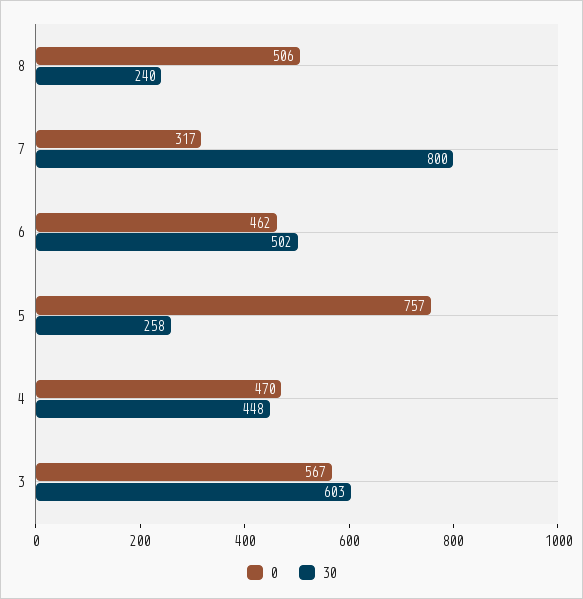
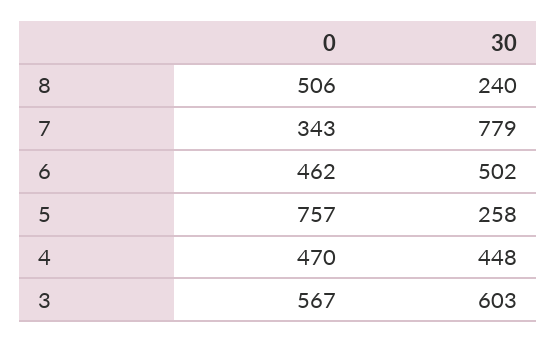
0, 7: 317 -> 343
30, 7: 800 -> 779

